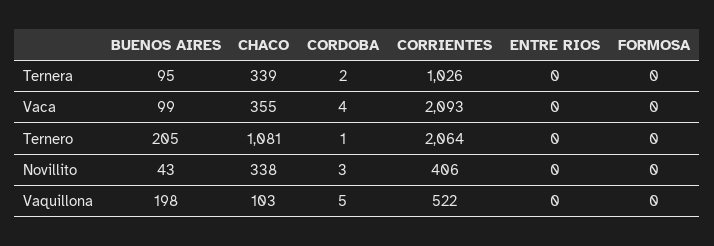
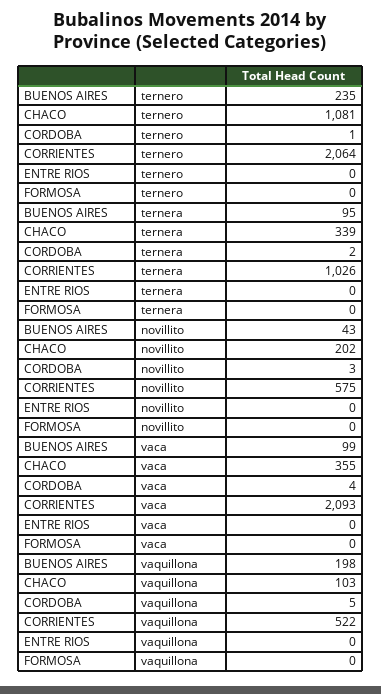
BUENOS AIRES, Ternero: 205 -> 235
CHACO, Novillito: 338 -> 202
CORRIENTES, Novillito: 406 -> 575

